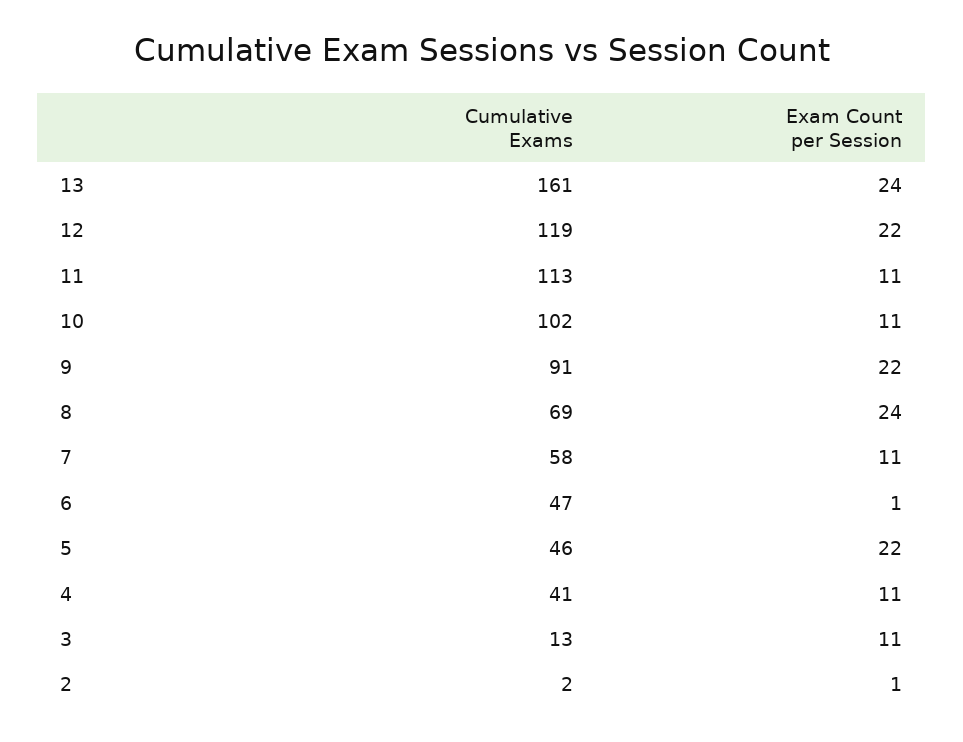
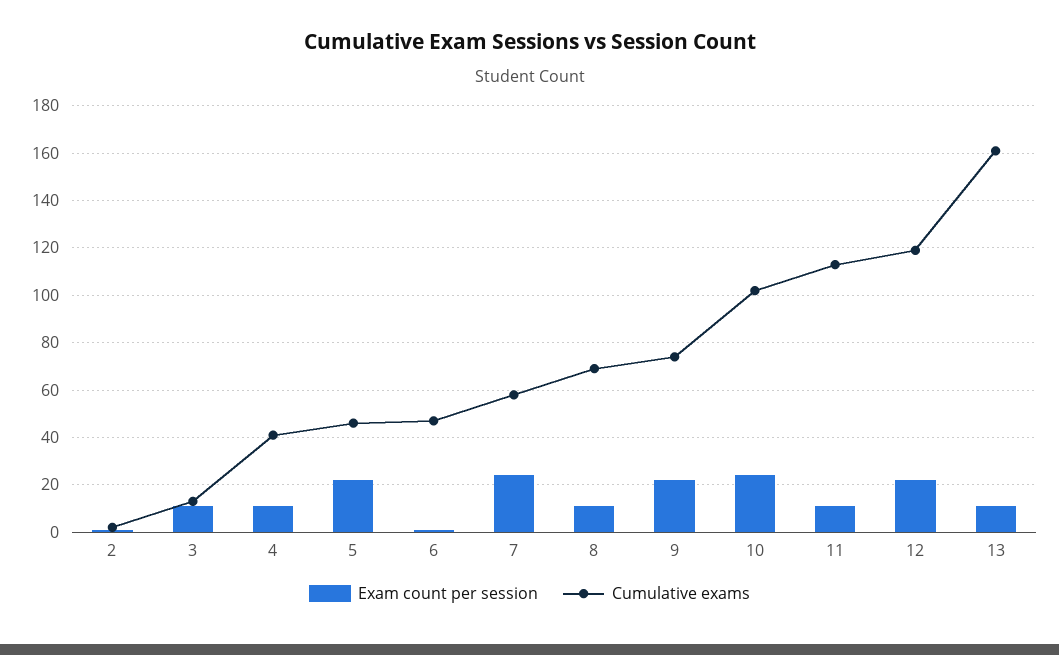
Exam Count per Session, 13: 24 -> 10
Exam Count per Session, 10: 11 -> 25
Cumulative Exams, 9: 91 -> 75
Exam Count per Session, 8: 24 -> 10
Exam Count per Session, 7: 11 -> 25

